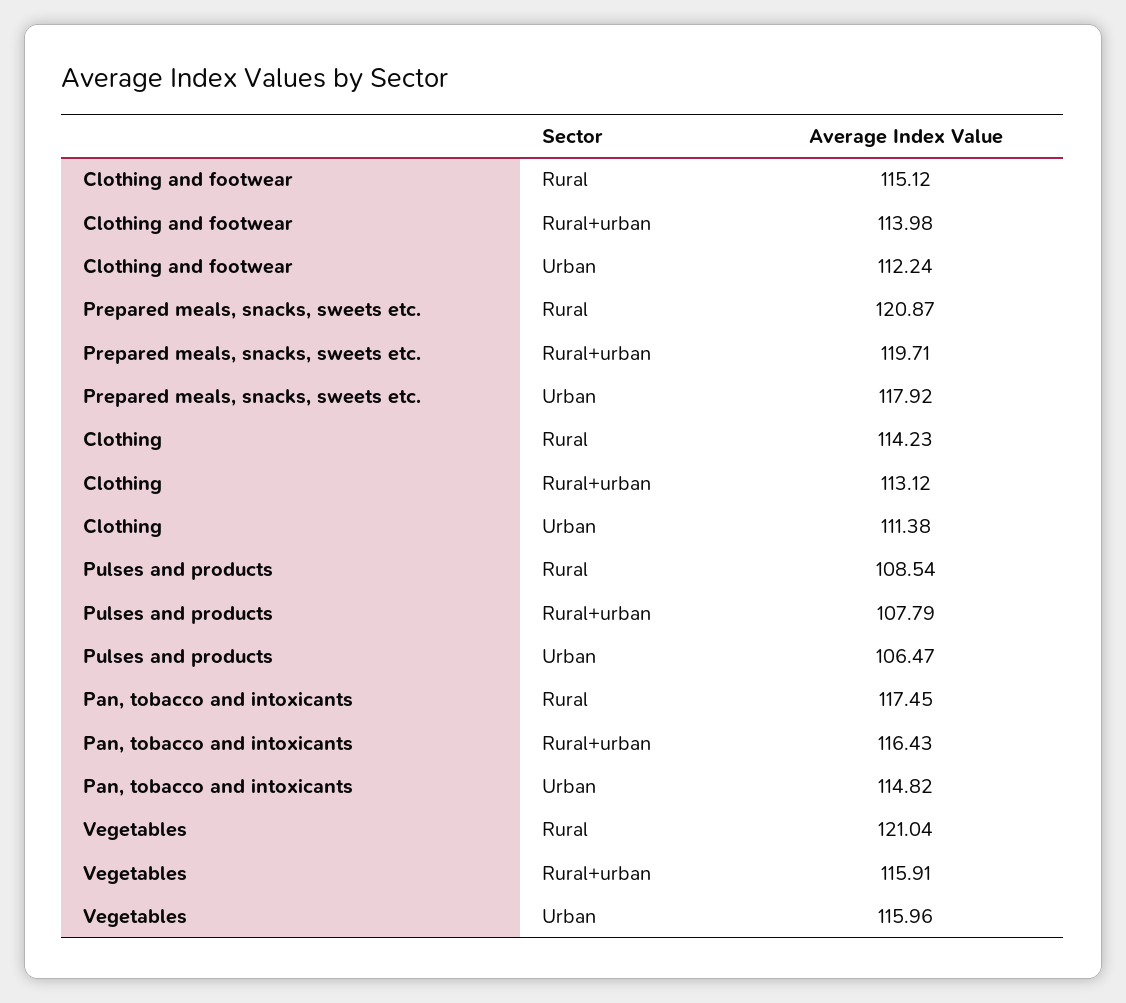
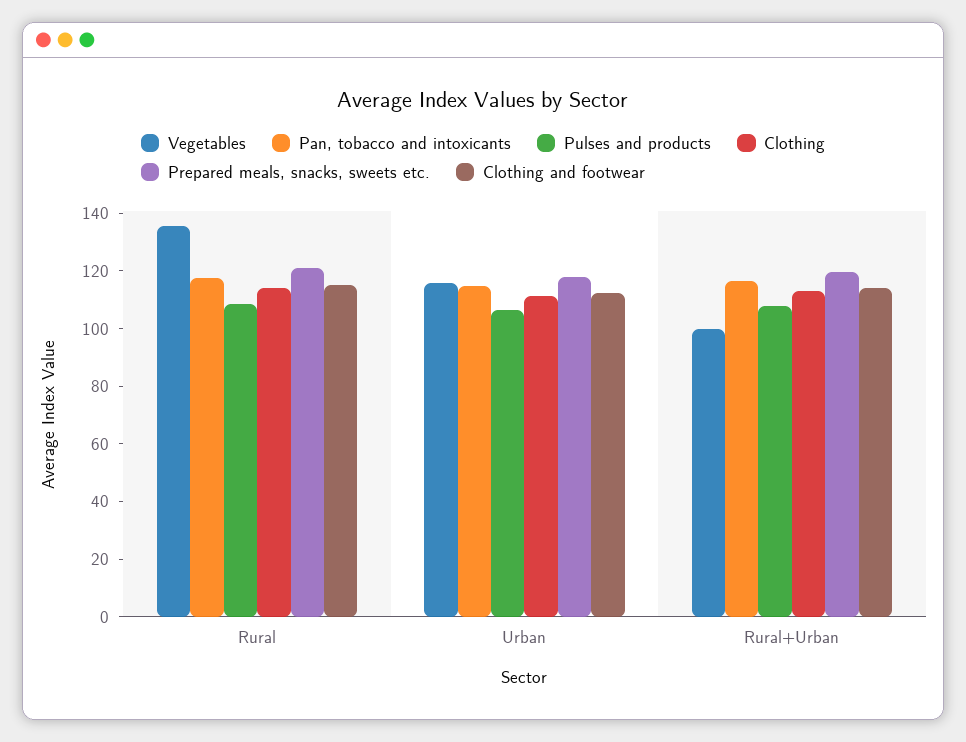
Vegetables, Rural: 121.04 -> 135
Vegetables, Rural+urban: 115.91 -> 100

